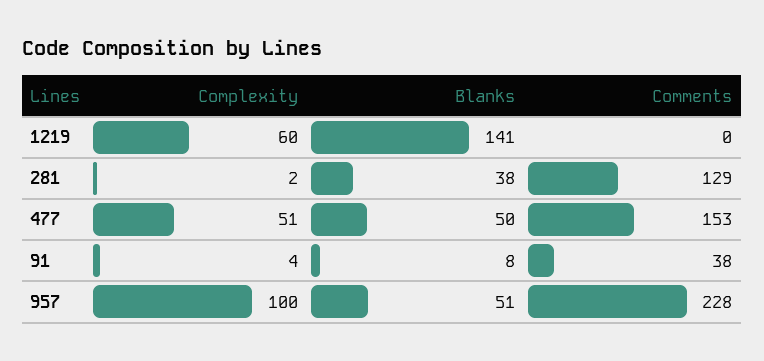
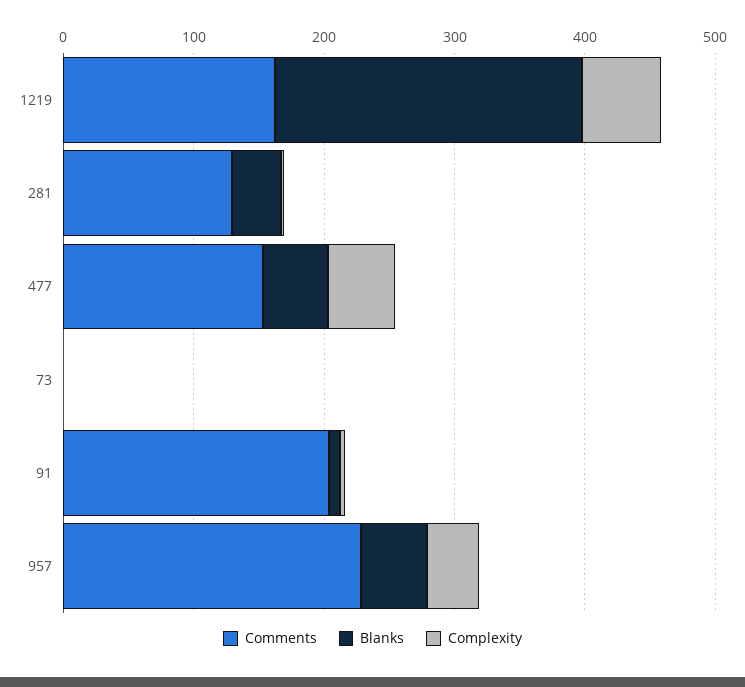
Blanks, 1219: 141 -> 240
Comments, 1219: 0 -> 160
Comments, 91: 38 -> 200
Complexity, 957: 100 -> 40
Comments, 73: none -> 0
Blanks, 73: none -> 0
Complexity, 73: none -> 0

